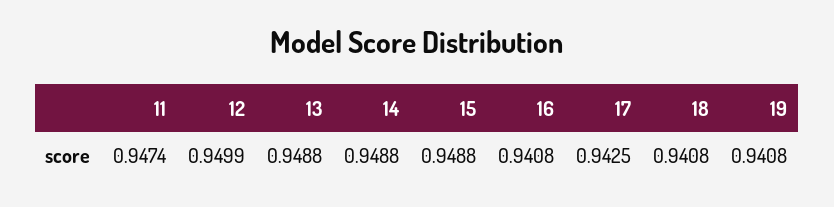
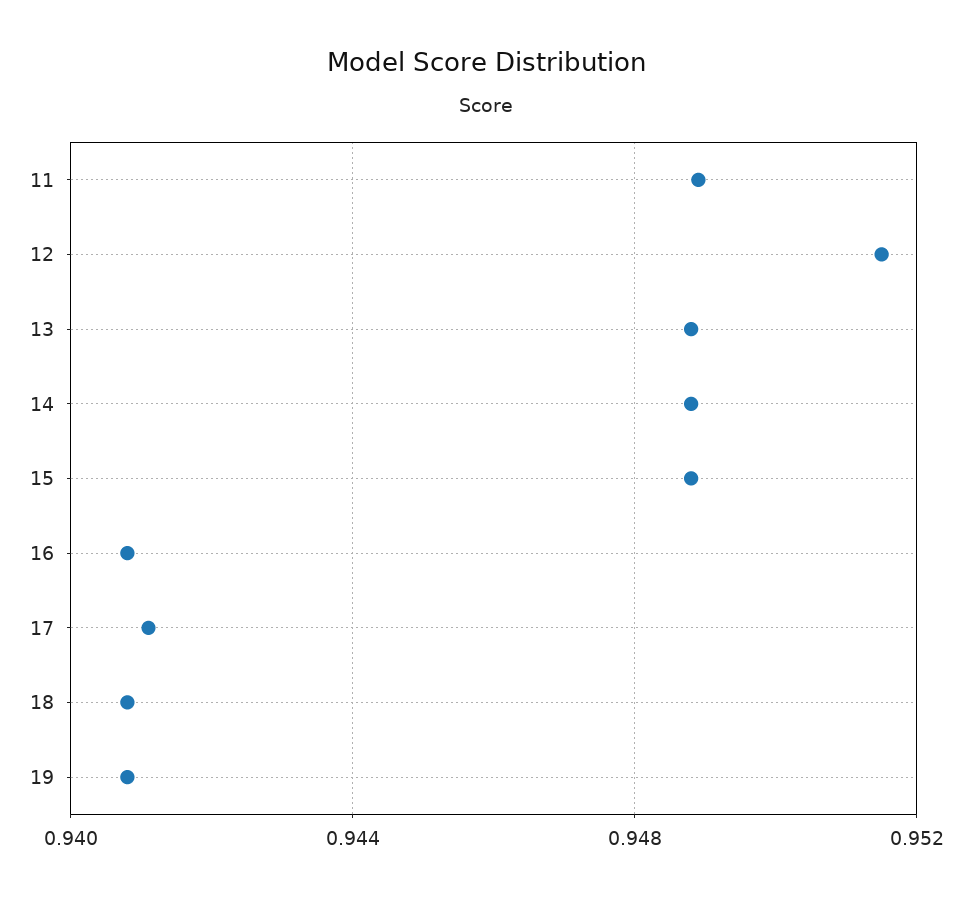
11: 0.9474 -> 0.949
12: 0.9499 -> 0.9515
17: 0.9425 -> 0.941

